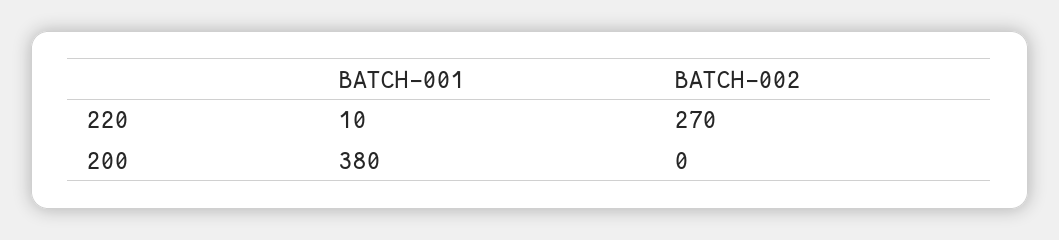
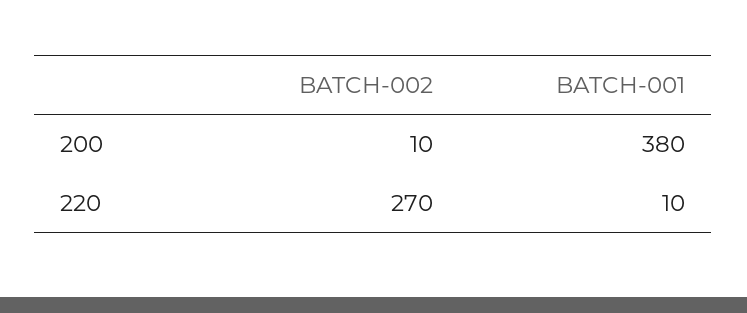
BATCH-002, 200: 0 -> 10

